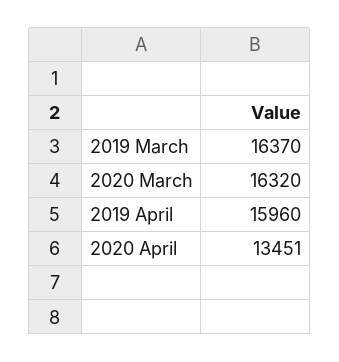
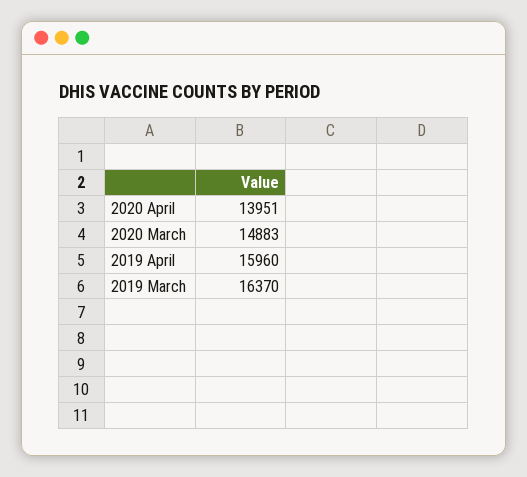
2020 March: 16320 -> 14883
2020 April: 13451 -> 13951

